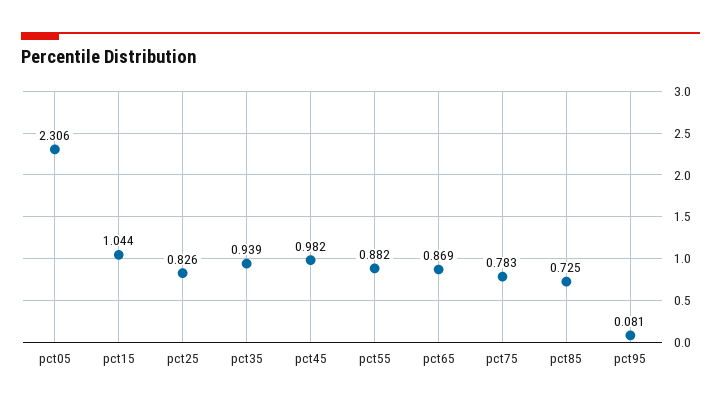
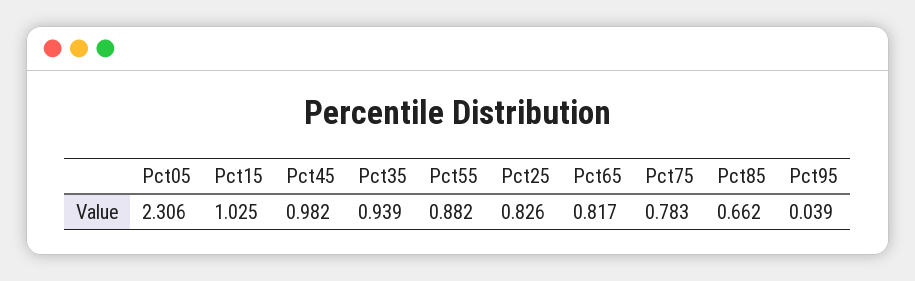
pct15: 1.044 -> 1.025
pct65: 0.869 -> 0.817
pct85: 0.725 -> 0.662
pct95: 0.081 -> 0.039

